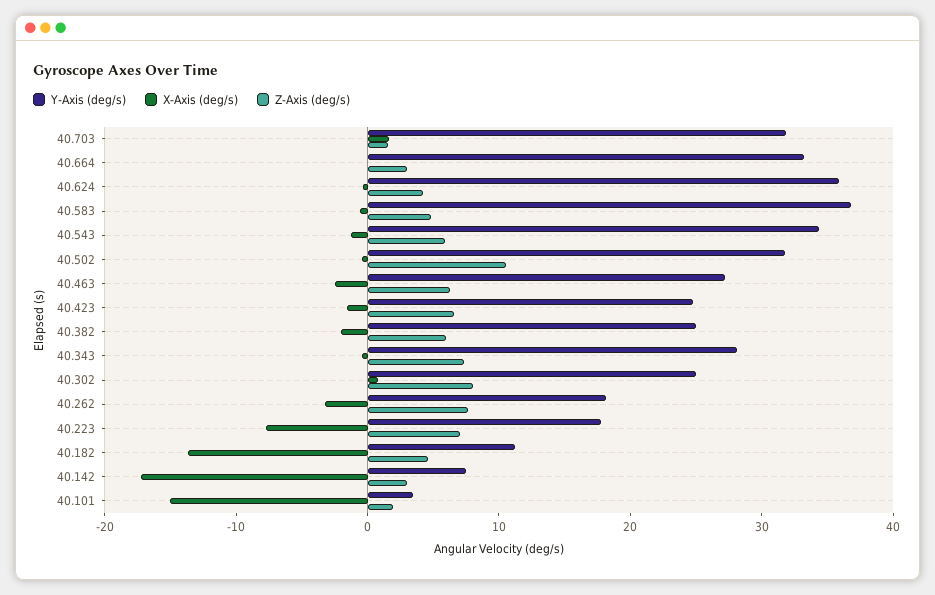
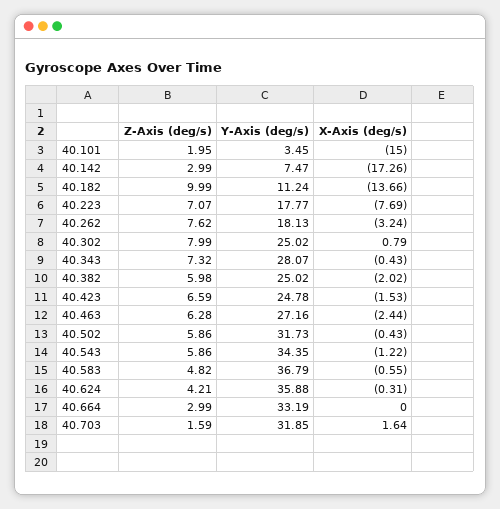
Z-Axis (deg/s), 40.502: 10 -> 5.86
Z-Axis (deg/s), 40.182: 4 -> 9.99

